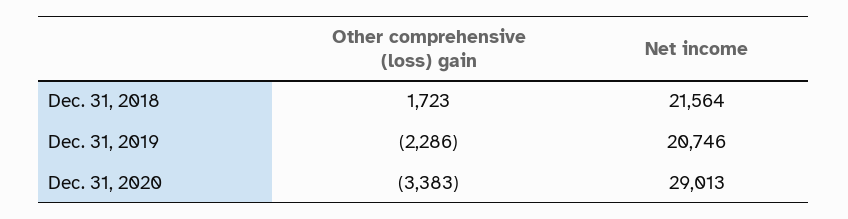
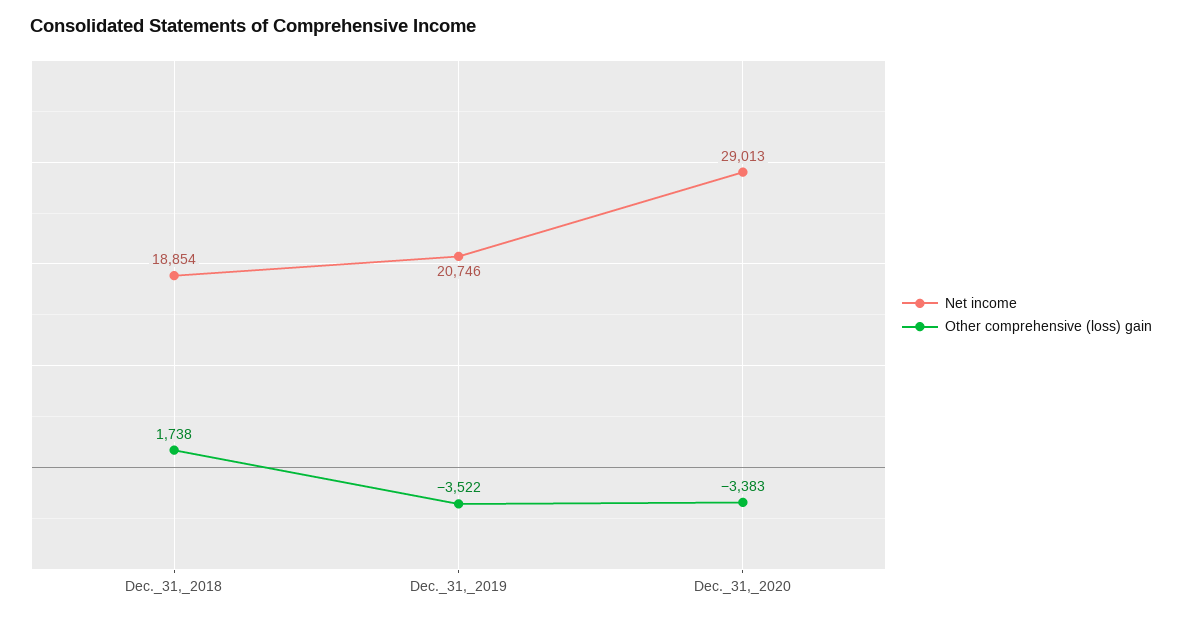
Other comprehensive (loss) gain, Dec. 31, 2018: 1723 -> 1738
Net income, Dec. 31, 2018: 21564 -> 18854
Other comprehensive (loss) gain, Dec. 31, 2019: -2286 -> -3522

